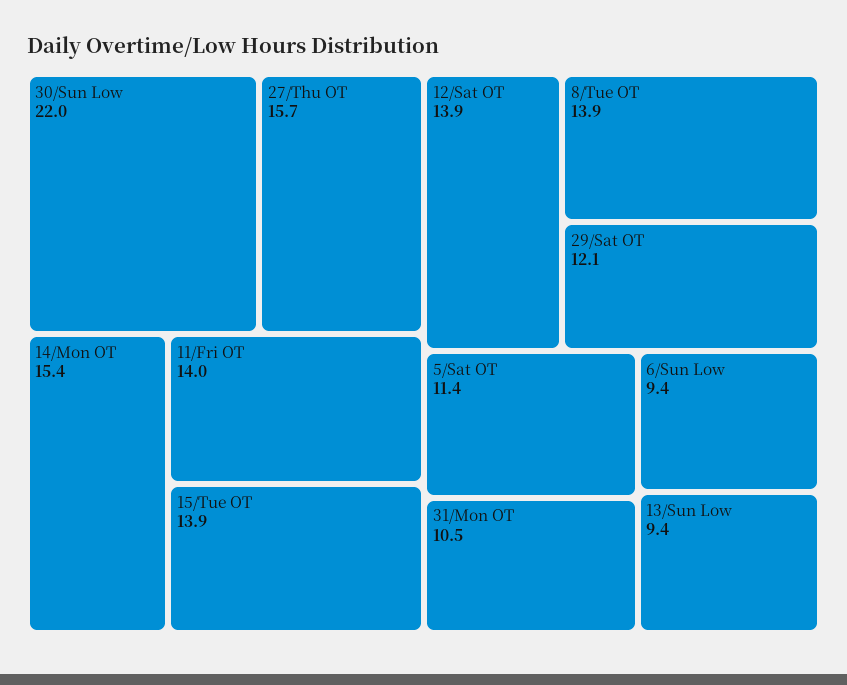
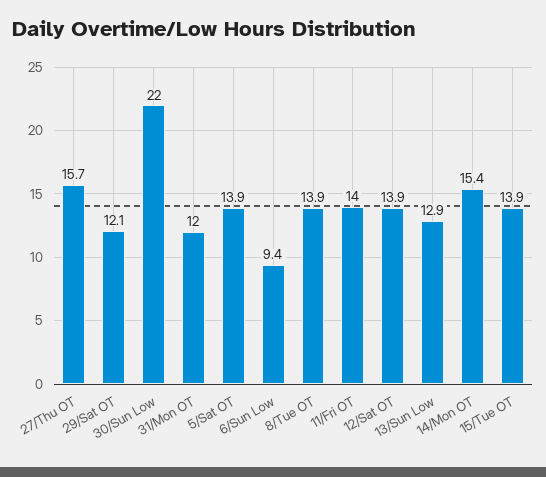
5/Sat OT: 11.4 -> 13.9
31/Mon OT: 10.5 -> 12
13/Sun Low: 9.4 -> 12.9

